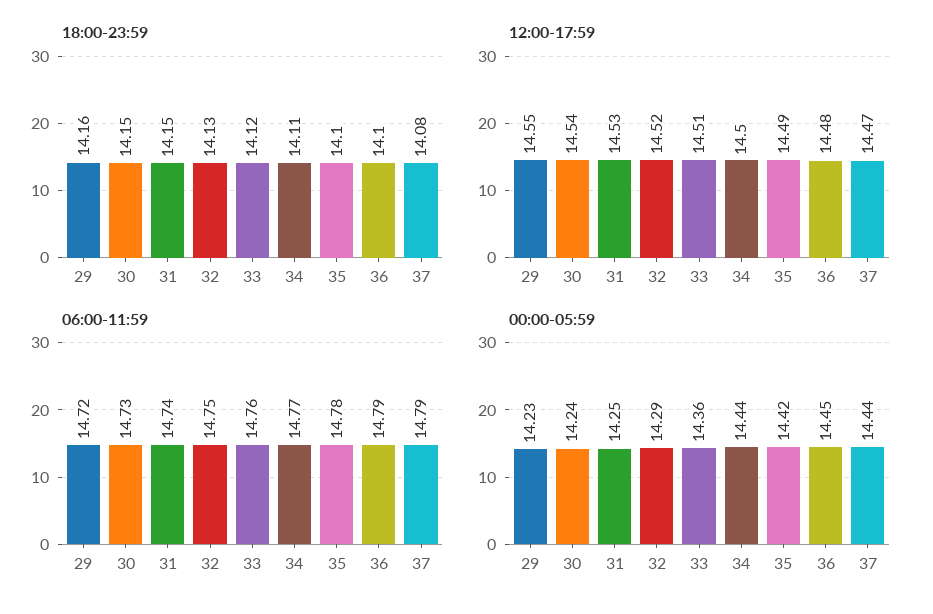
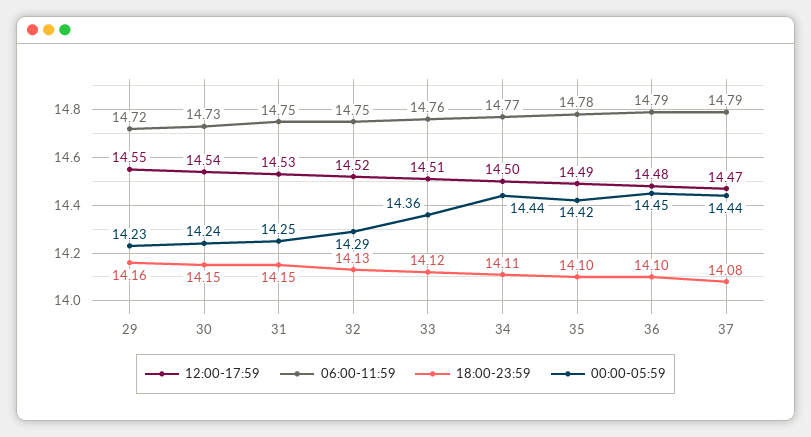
06:00-11:59, 31: 14.74 -> 14.75

